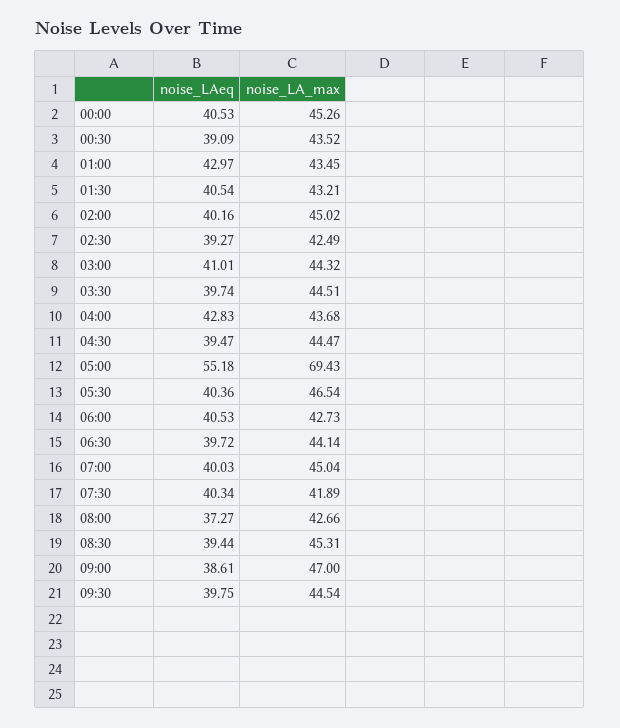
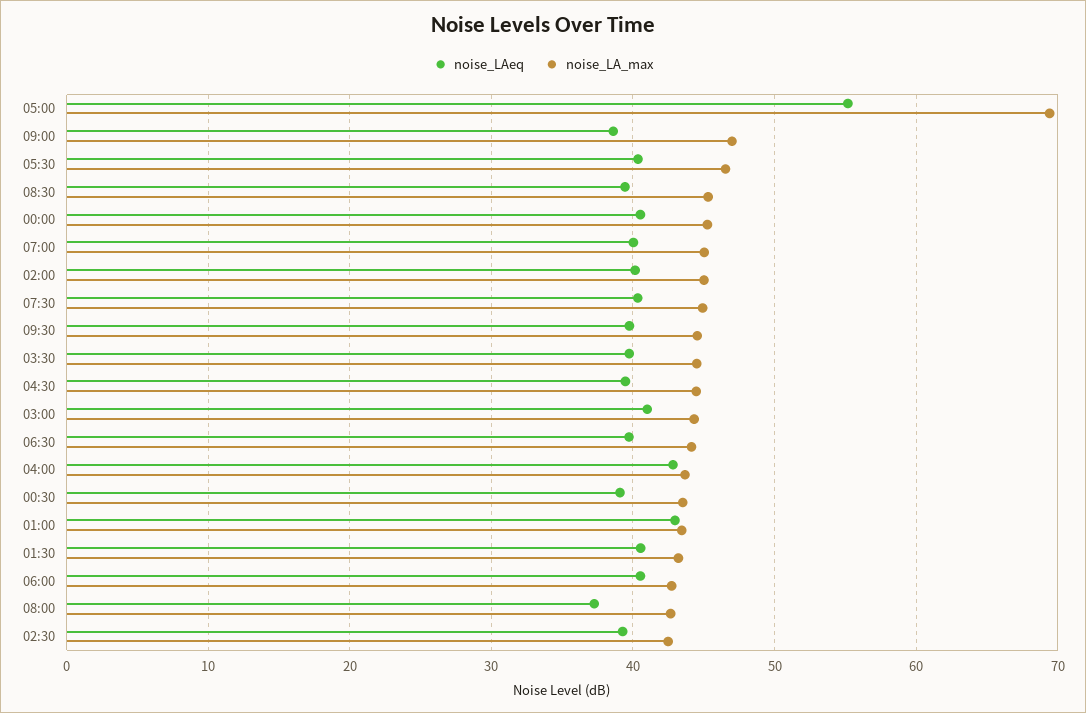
noise_LA_max, 07:30: 41.89 -> 45

